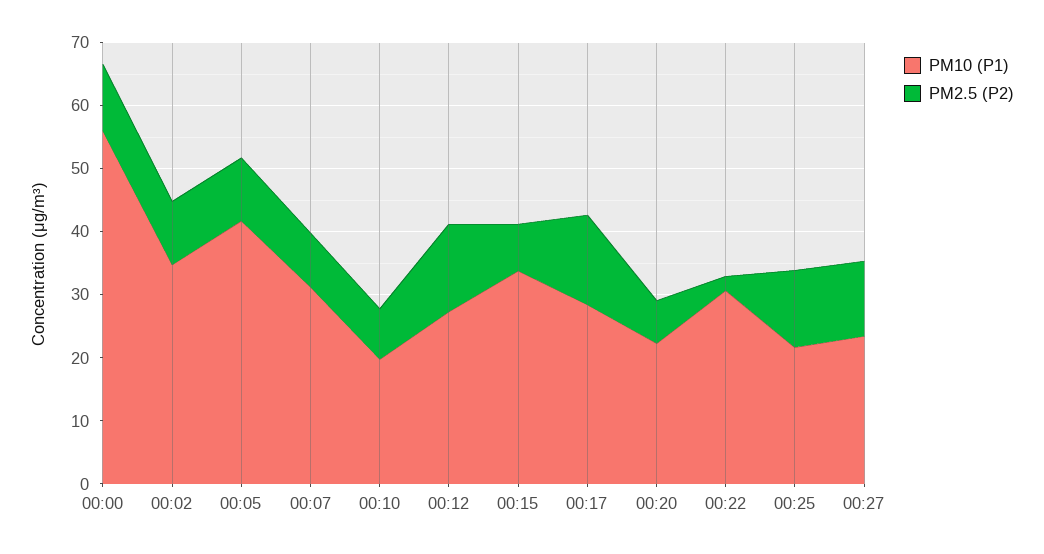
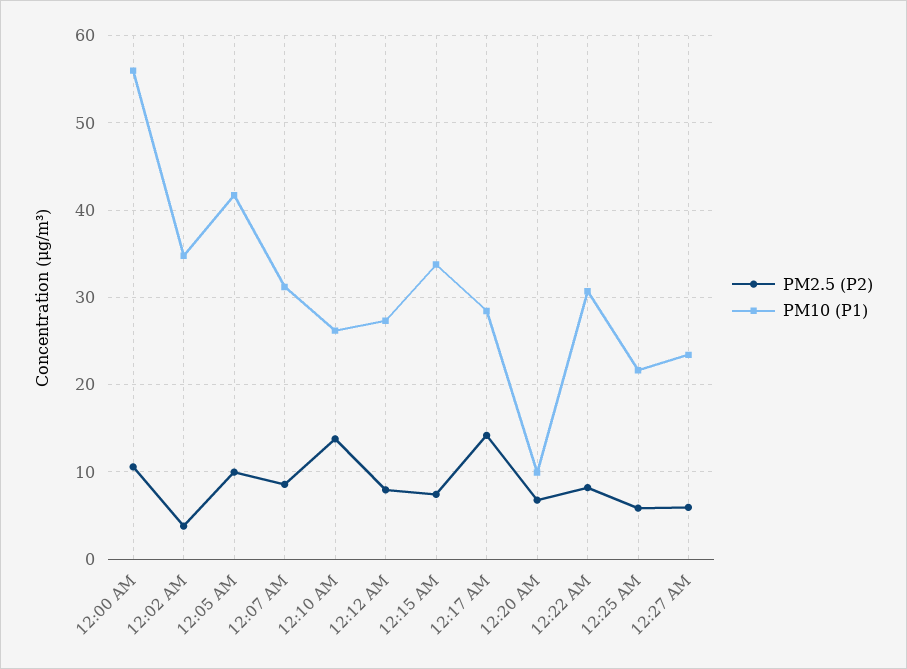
PM2.5 (P2), 00:02: 10 -> 4
PM10 (P1), 00:10: 20 -> 26
PM2.5 (P2), 00:10: 8 -> 14
PM2.5 (P2), 00:12: 14 -> 8
PM10 (P1), 00:20: 22 -> 10
PM2.5 (P2), 00:22: 2 -> 8
PM2.5 (P2), 00:25: 12 -> 6
PM2.5 (P2), 00:27: 12 -> 6

